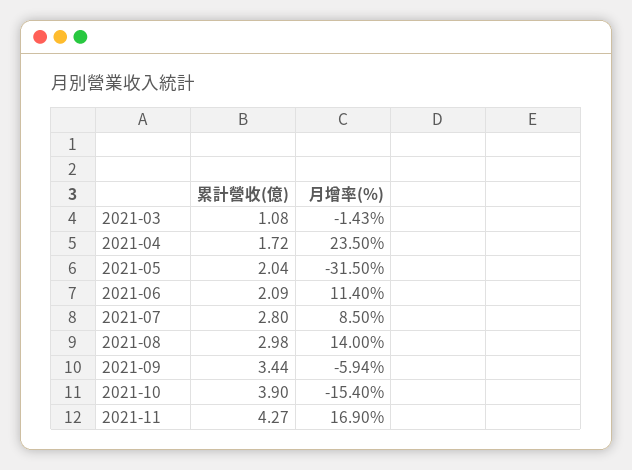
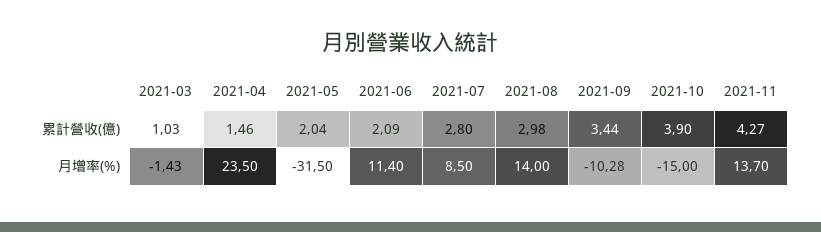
累計營收(億), 2021-03: 1.08 -> 1.03
累計營收(億), 2021-04: 1.72 -> 1.46
月增率(%), 2021-09: -5.94 -> -10.28
月增率(%), 2021-10: -15.4 -> -15
月增率(%), 2021-11: 16.9 -> 13.7

